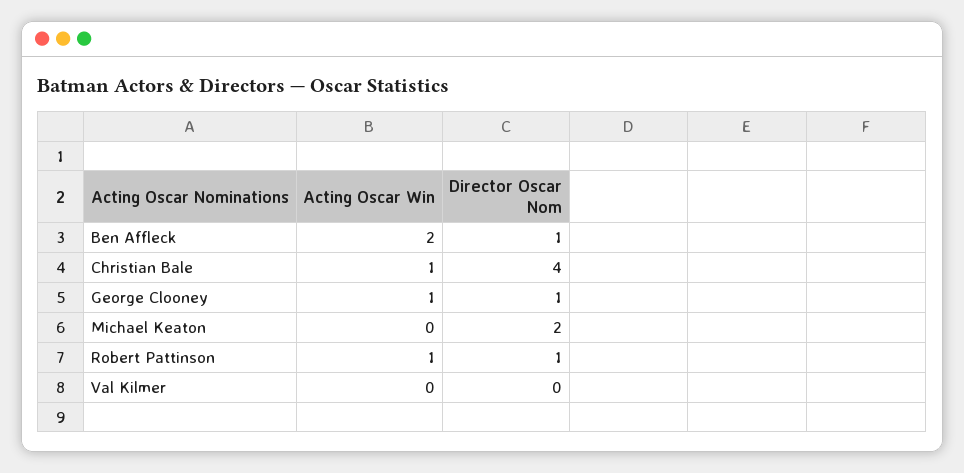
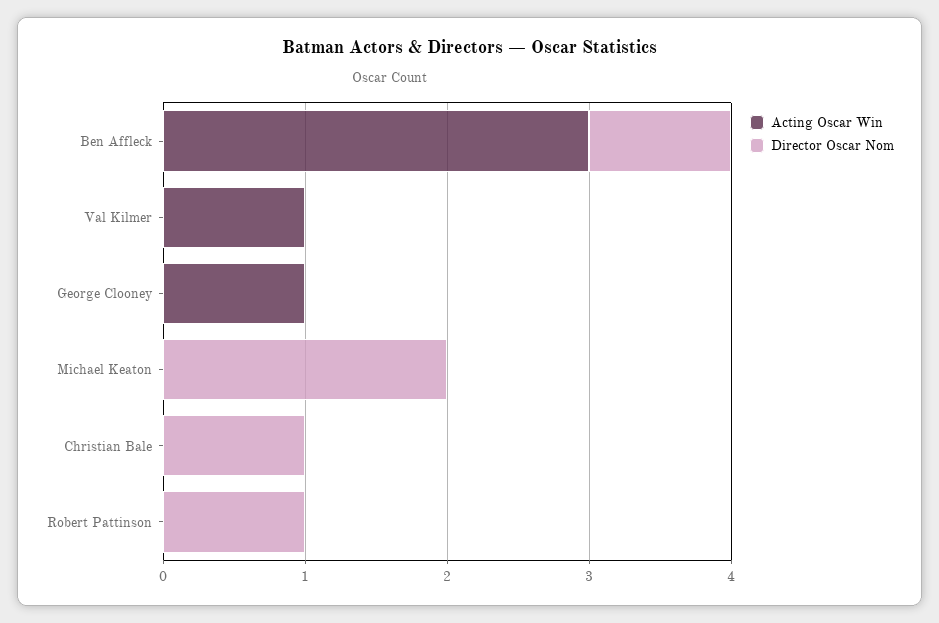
Acting Oscar Win, Ben Affleck: 2 -> 3
Acting Oscar Win, Christian Bale: 1 -> 0
Director Oscar Nom, Christian Bale: 4 -> 1
Director Oscar Nom, George Clooney: 1 -> 0
Acting Oscar Win, Robert Pattinson: 1 -> 0
Acting Oscar Win, Val Kilmer: 0 -> 1

